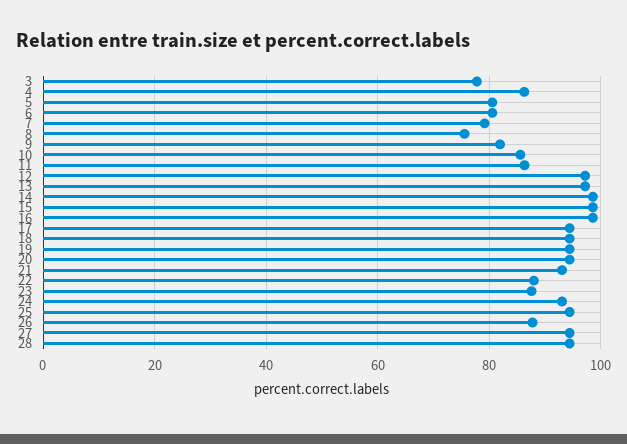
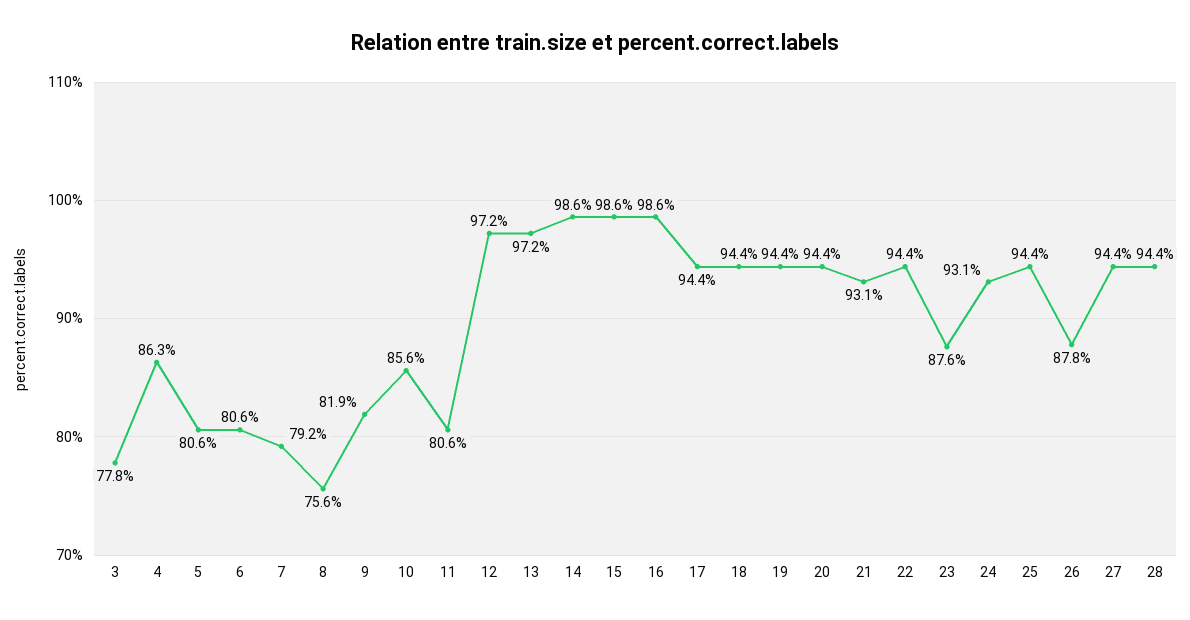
11: 86 -> 80.6
22: 88 -> 94.4

